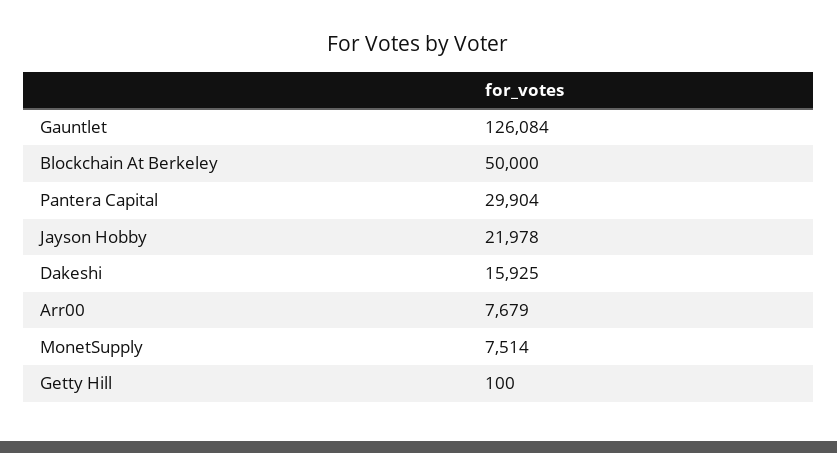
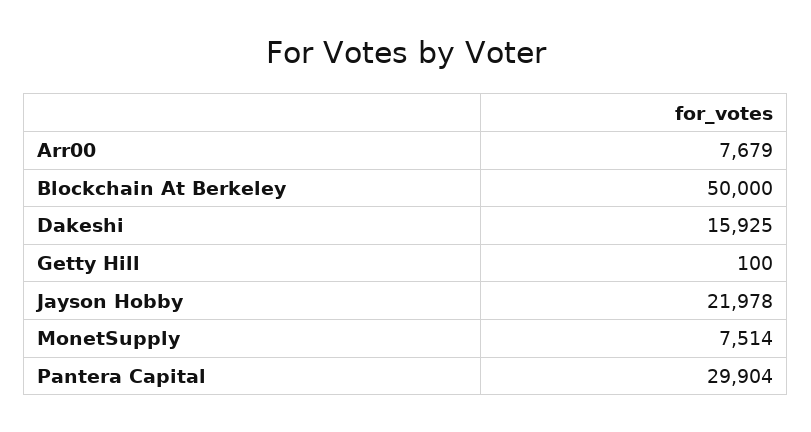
Gauntlet: 126084 -> none

